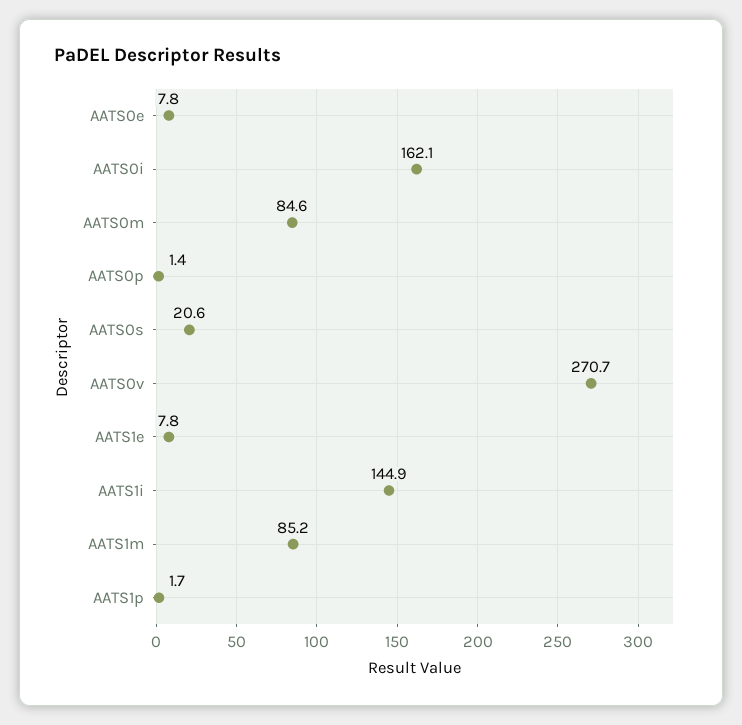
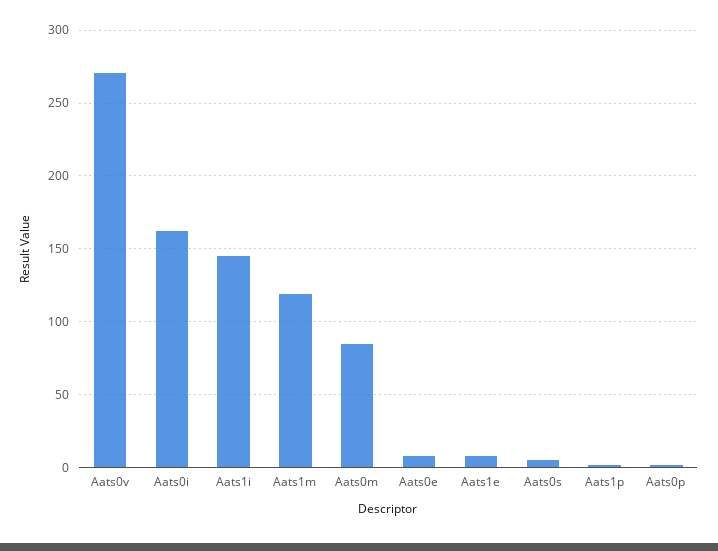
AATS0s: 20.6 -> 5
AATS1m: 85.2 -> 120

